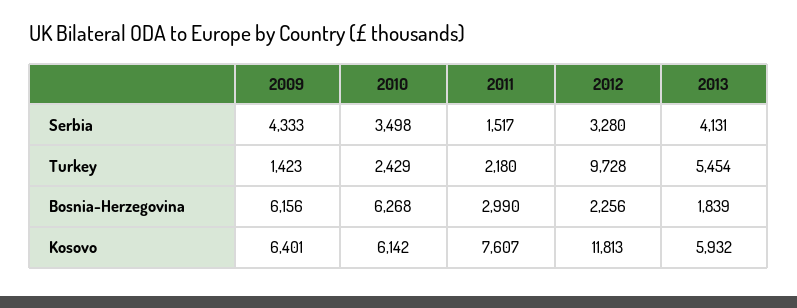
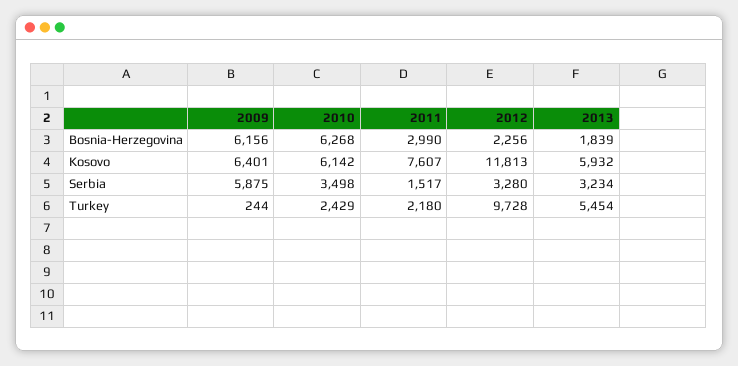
2009, Serbia: 4333 -> 5875
2013, Serbia: 4131 -> 3234
2009, Turkey: 1423 -> 244

